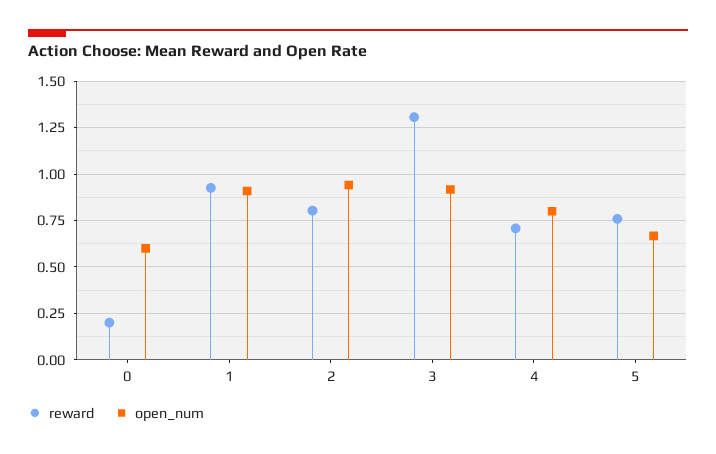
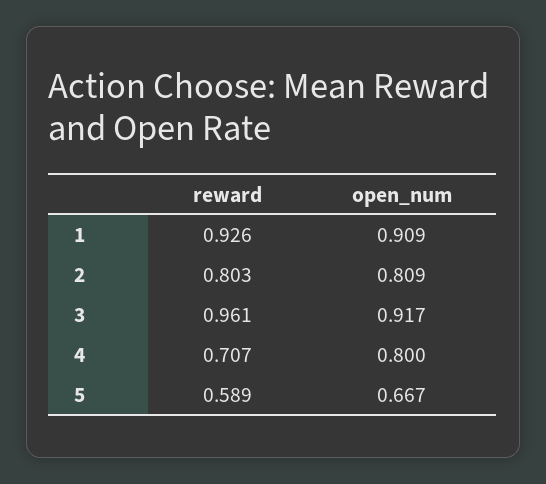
reward, 0: 0.2 -> none
open_num, 0: 0.6 -> none
open_num, 2: 0.95 -> 0.809
reward, 3: 1.3 -> 0.961
reward, 5: 0.75 -> 0.589

